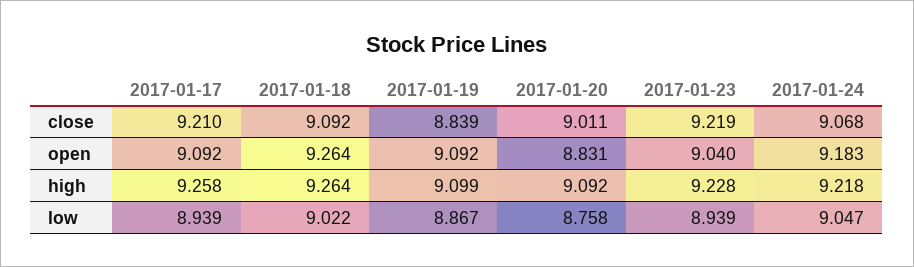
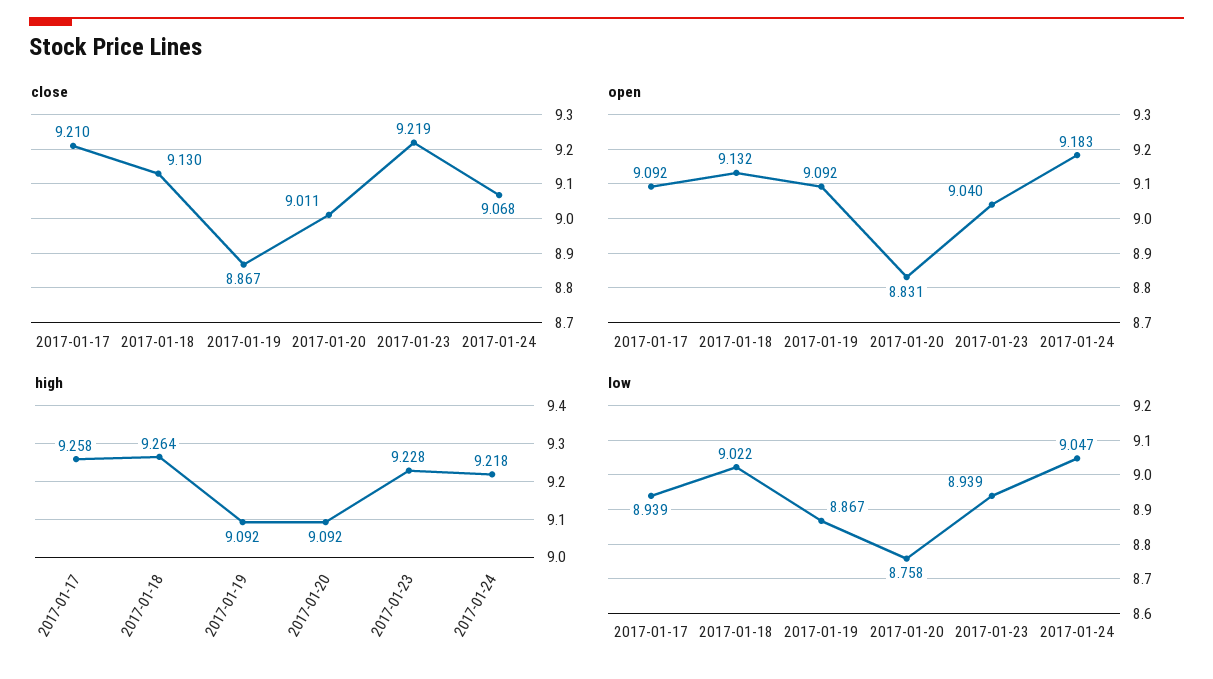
close, 2017-01-18: 9.092 -> 9.13
close, 2017-01-19: 8.839 -> 8.867
open, 2017-01-18: 9.264 -> 9.132
high, 2017-01-19: 9.099 -> 9.092

